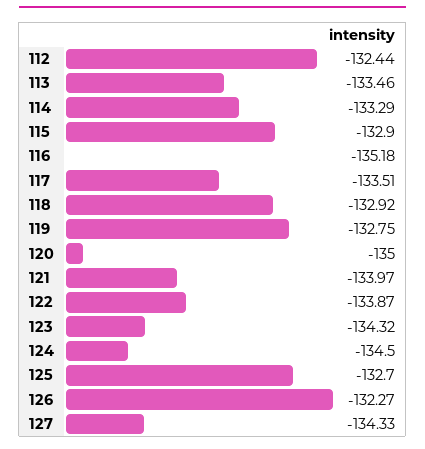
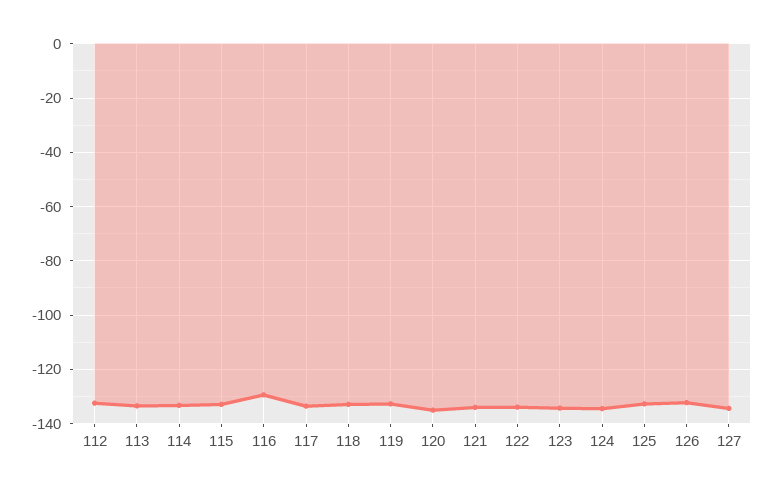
116: -135.18 -> -130

